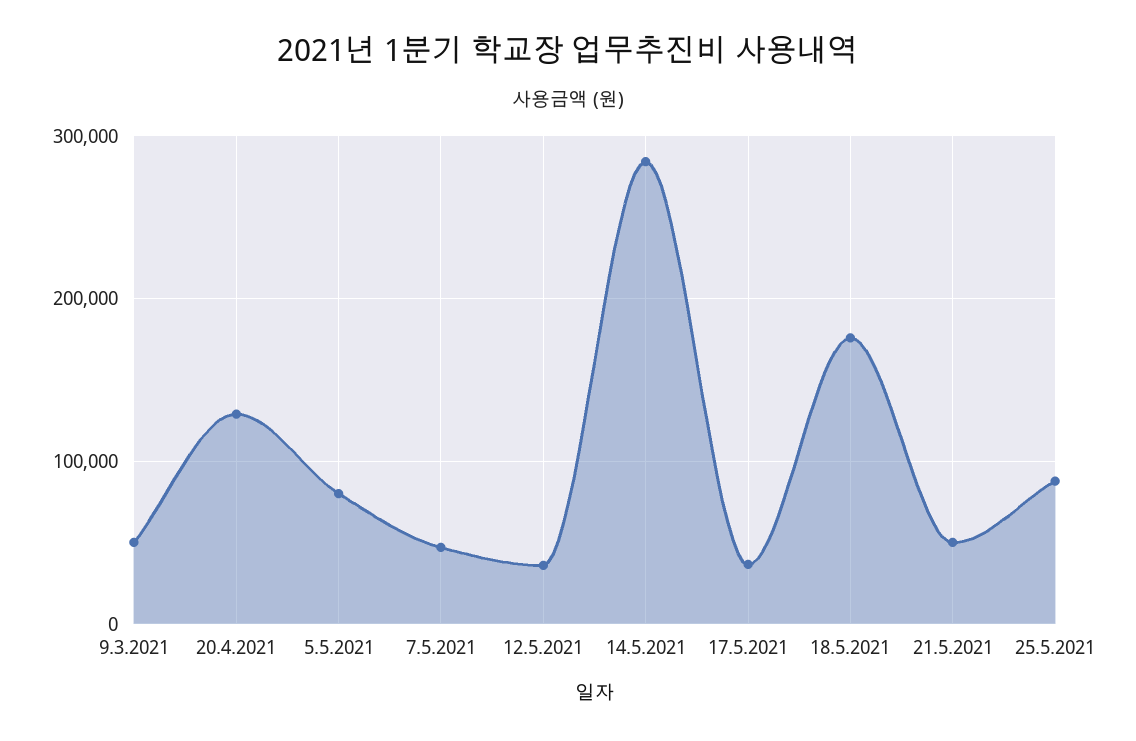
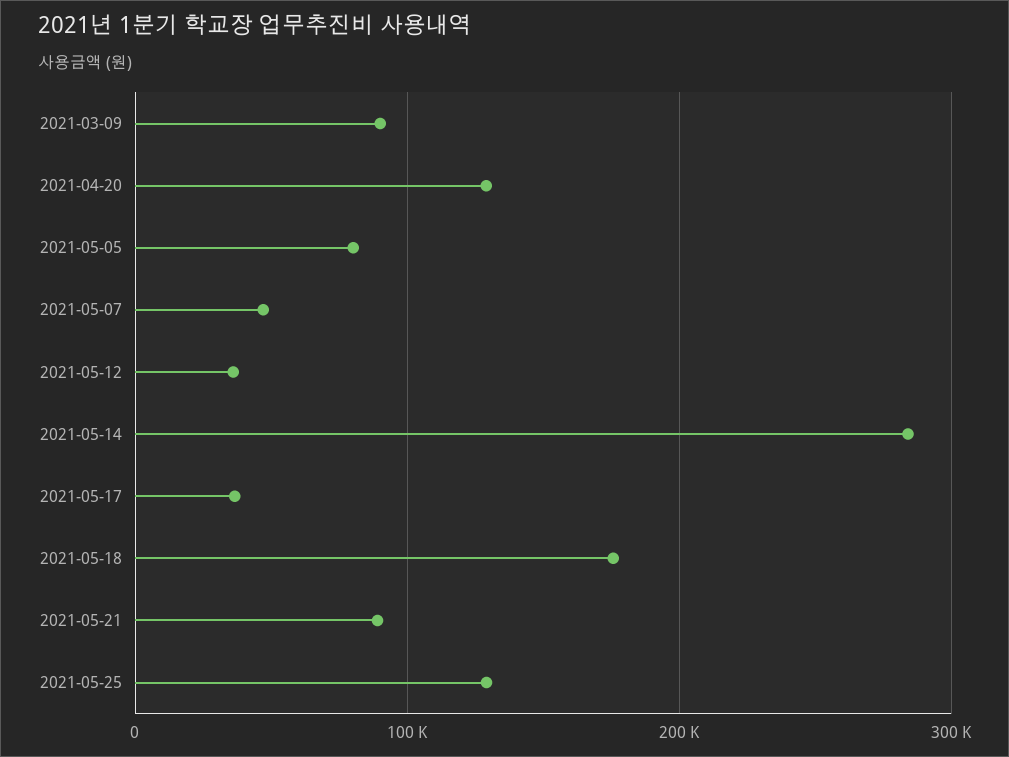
9.3.2021: 50000 -> 90000
21.5.2021: 50000 -> 90000
25.5.2021: 90000 -> 130000

